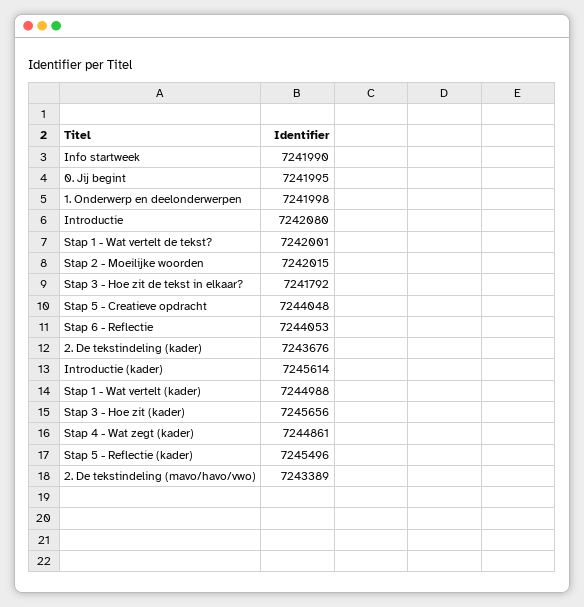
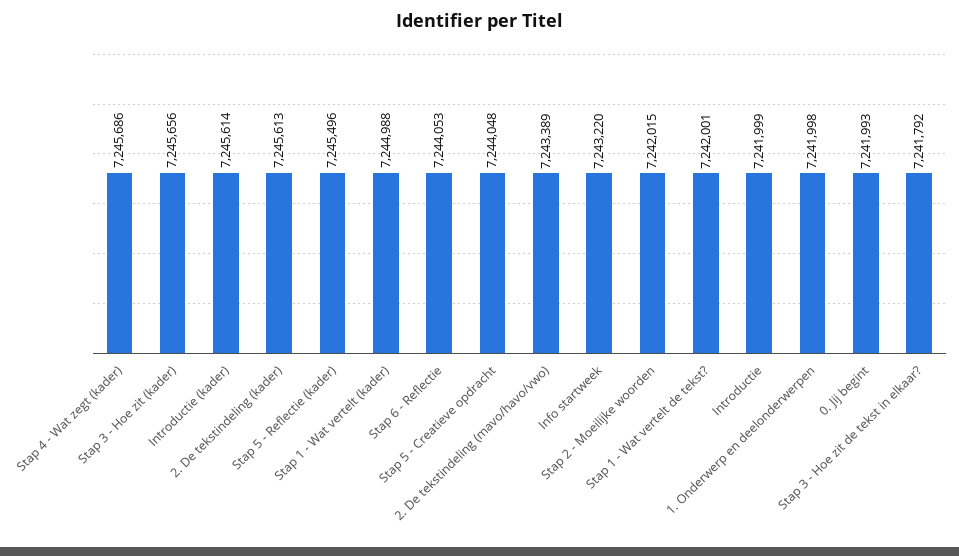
Info startweek: 7241990 -> 7243220
0. Jij begint: 7241995 -> 7241993
Introductie: 7242080 -> 7241999
2. De tekstindeling (kader): 7243676 -> 7245613
Stap 4 - Wat zegt (kader): 7244861 -> 7245686

